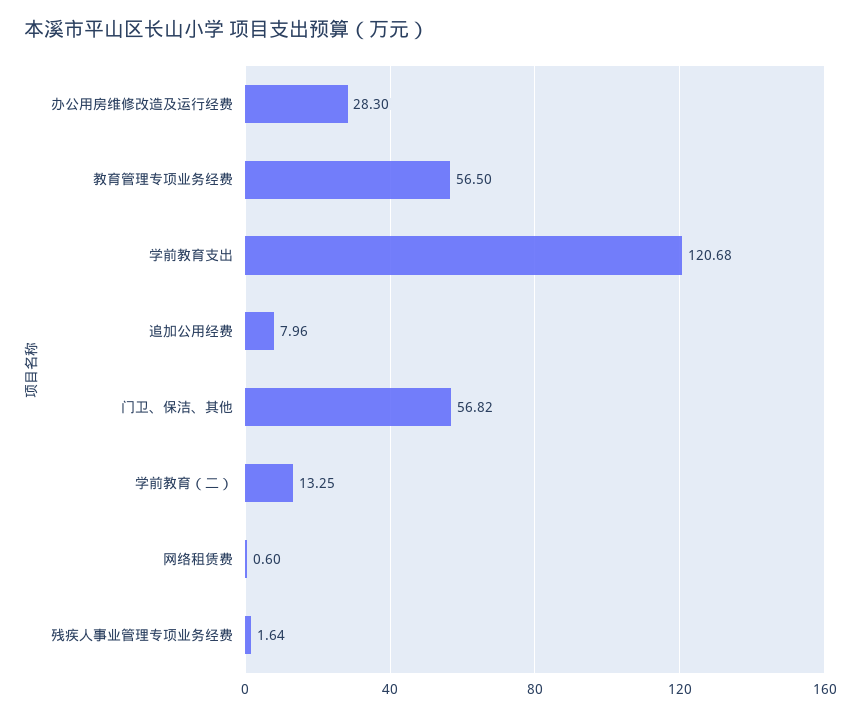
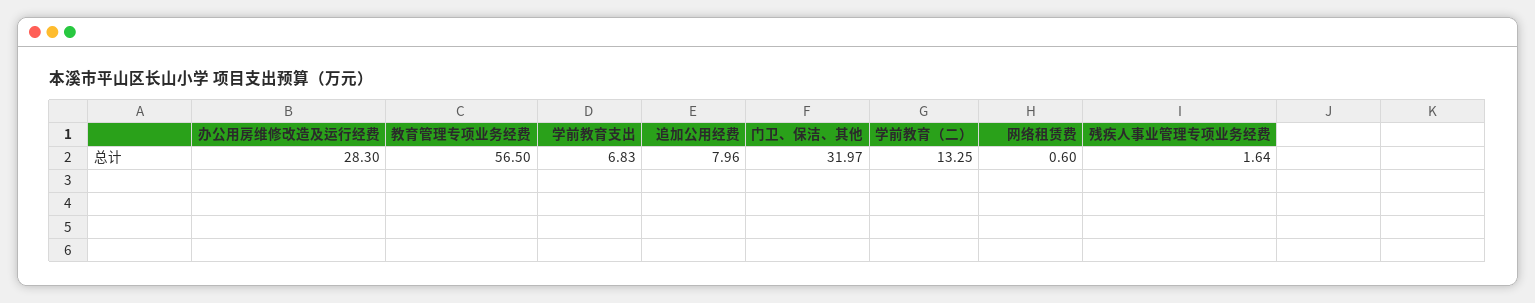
学前教育支出: 120.68 -> 6.83
门卫、保洁、其他: 56.82 -> 31.97

